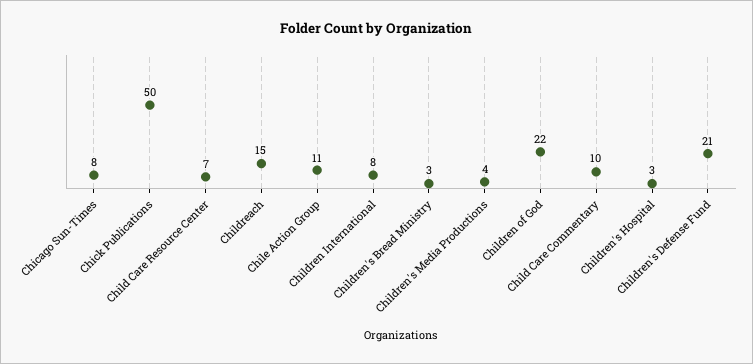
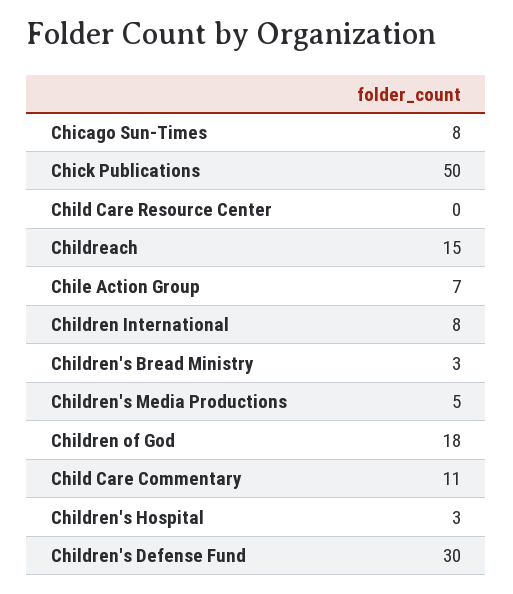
Child Care Resource Center: 7 -> 0
Chile Action Group: 11 -> 7
Children's Media Productions: 4 -> 5
Children of God: 22 -> 18
Child Care Commentary: 10 -> 11
Children's Defense Fund: 21 -> 30

